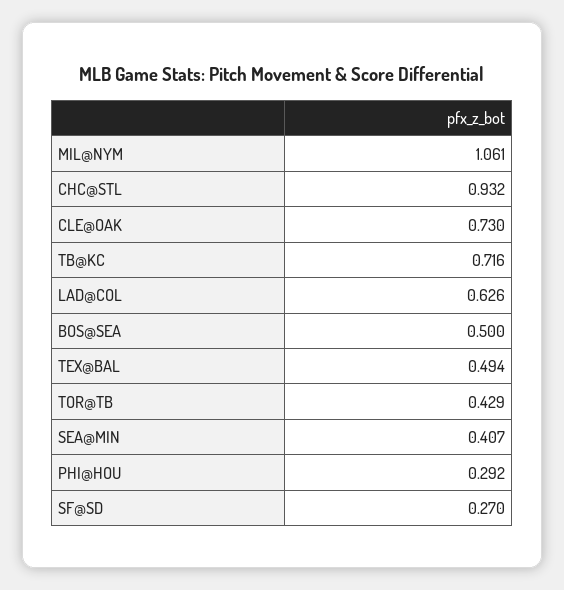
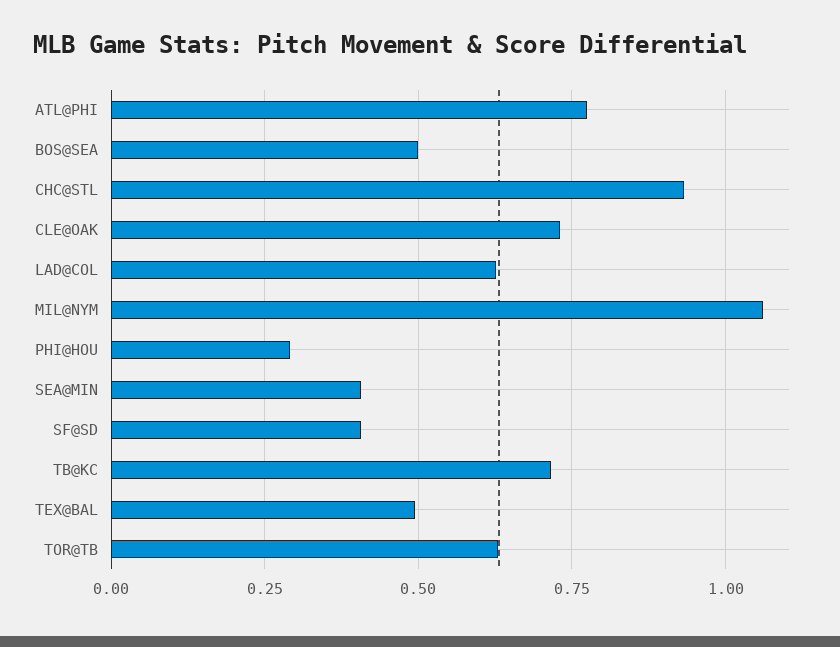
TOR@TB: 0.429 -> 0.625
SF@SD: 0.27 -> 0.4
ATL@PHI: none -> 0.775

